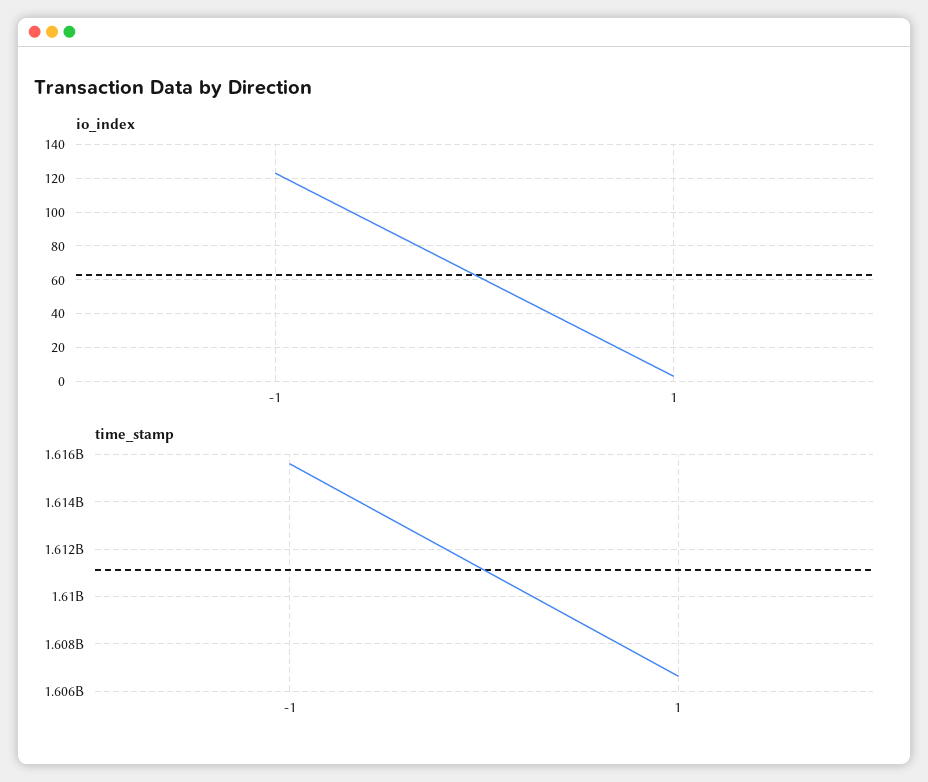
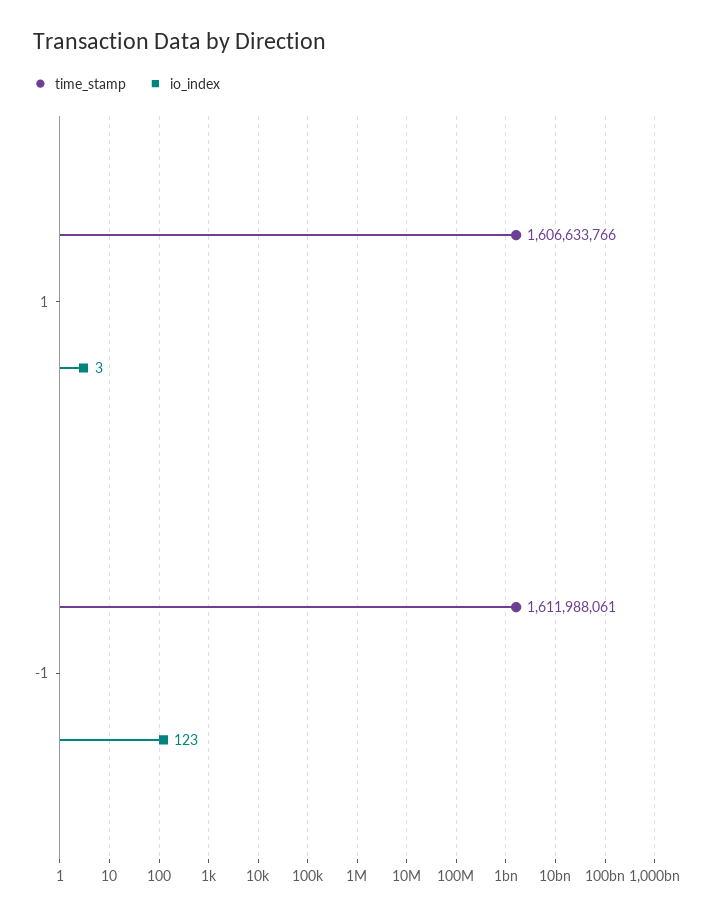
time_stamp, -1: 1615500000 -> 1611988061

